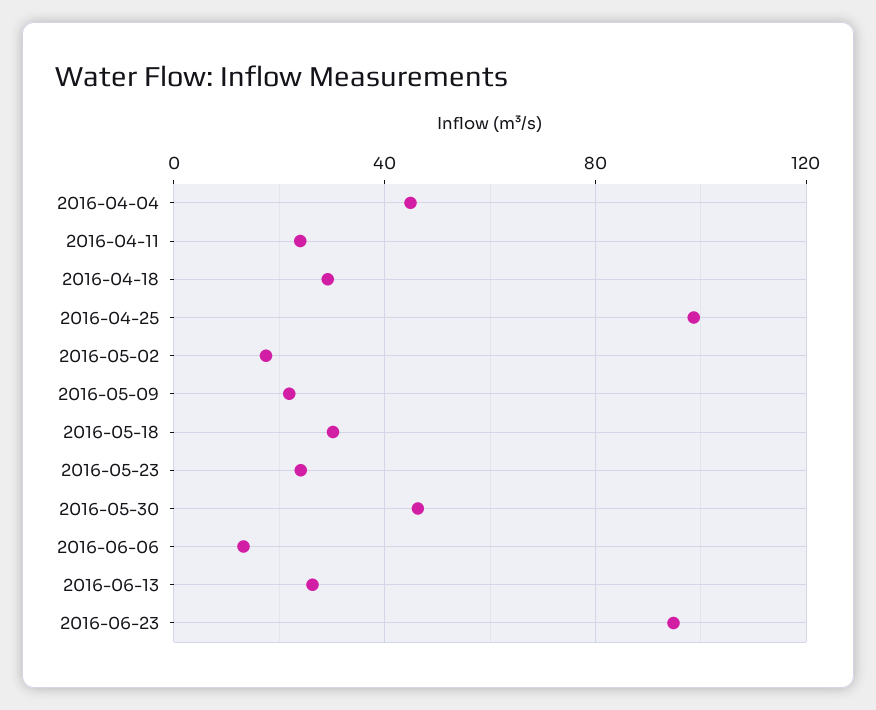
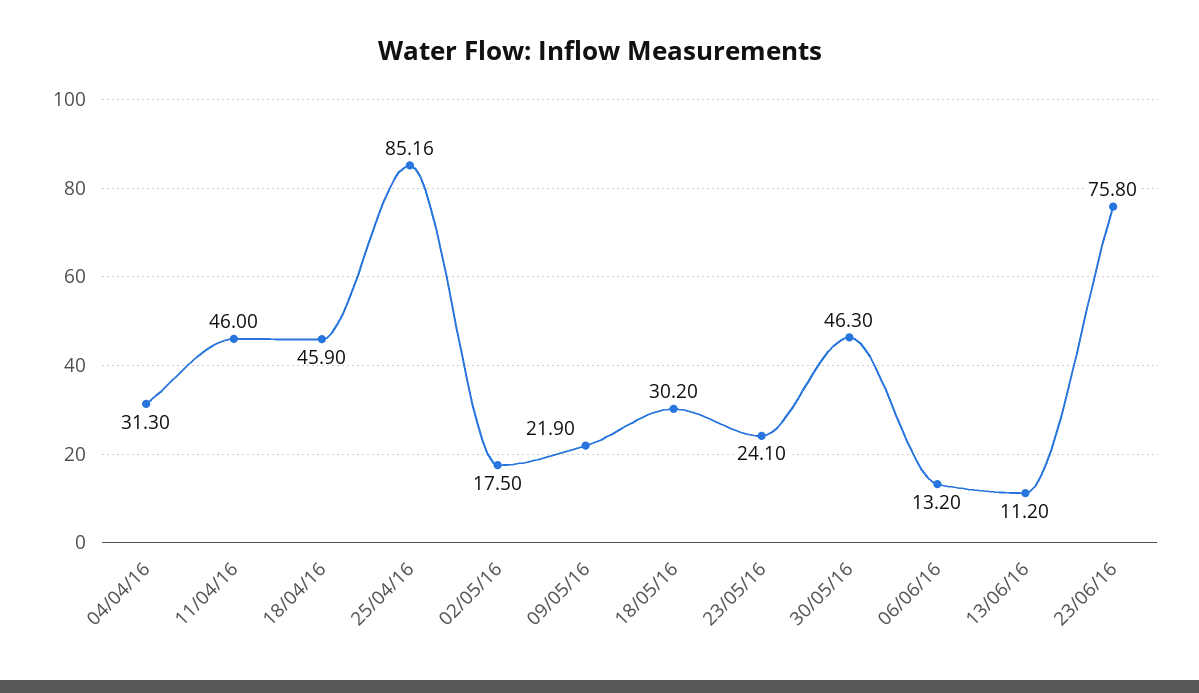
2016-04-04: 45 -> 31.3
2016-04-11: 25 -> 46
2016-04-18: 30 -> 45.9
2016-04-25: 100 -> 85.16
2016-06-13: 25 -> 11.2
2016-06-23: 95 -> 75.8

